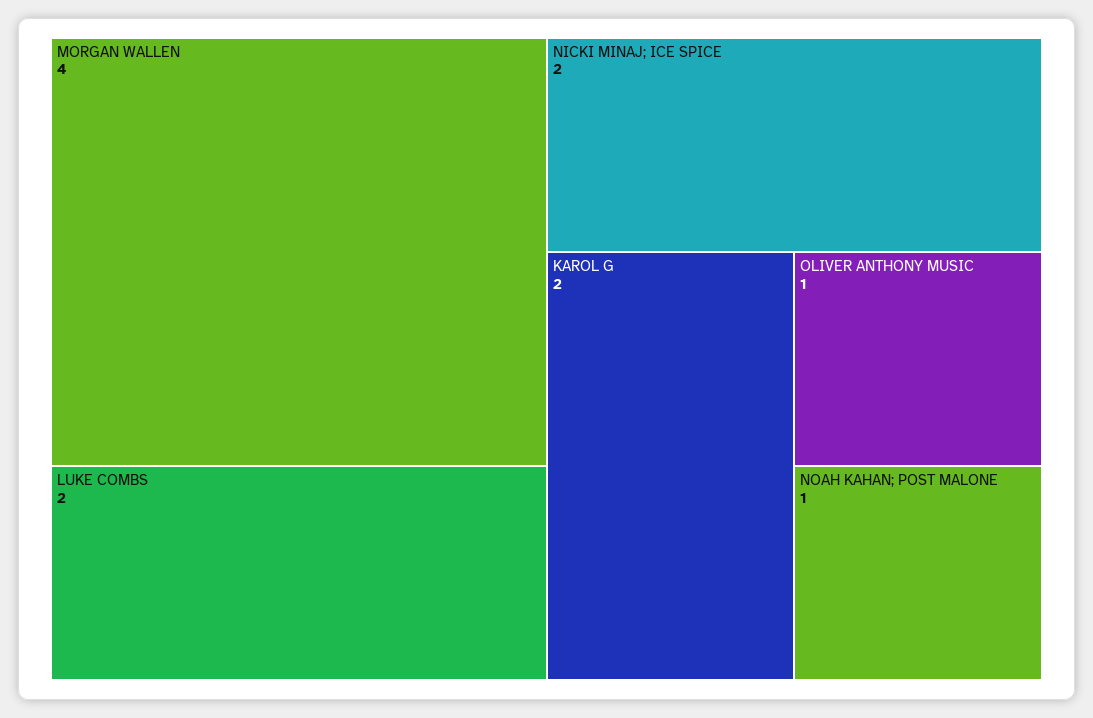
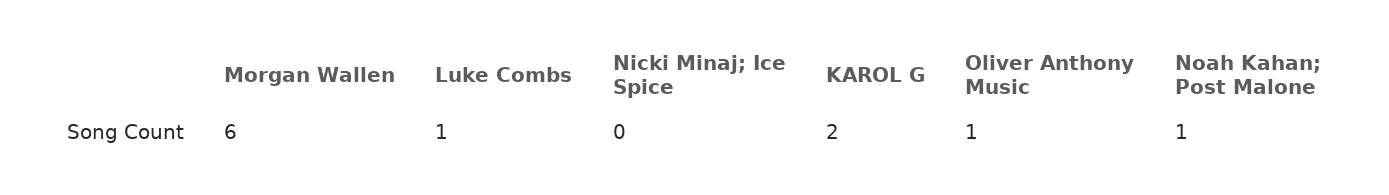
MORGAN WALLEN: 4 -> 6
LUKE COMBS: 2 -> 1
NICKI MINAJ; ICE SPICE: 2 -> 0

